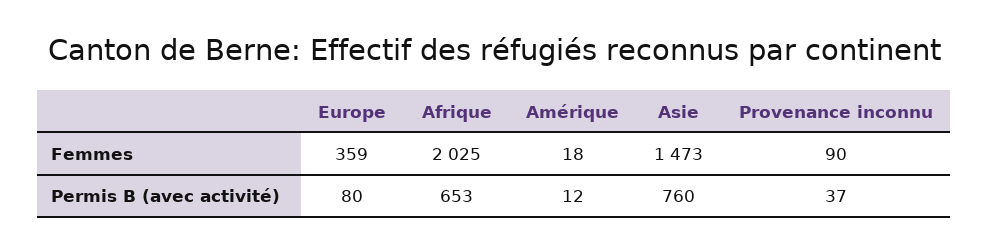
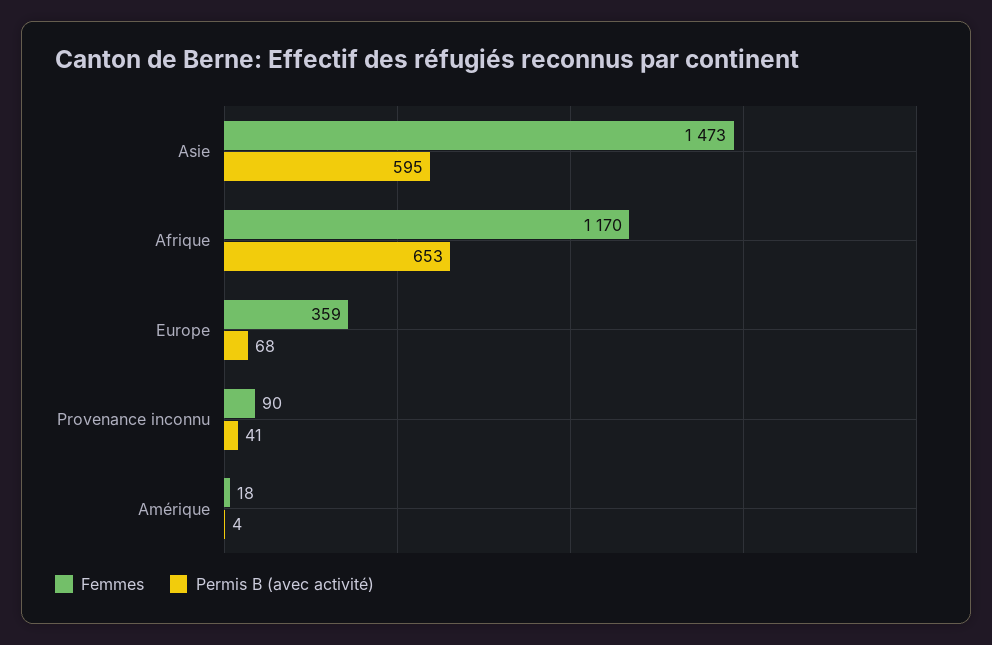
Femmes, Afrique: 2025 -> 1170
Permis B (avec activité), Europe: 80 -> 68
Permis B (avec activité), Amérique: 12 -> 4
Permis B (avec activité), Asie: 760 -> 595
Permis B (avec activité), Provenance inconnu: 37 -> 41

